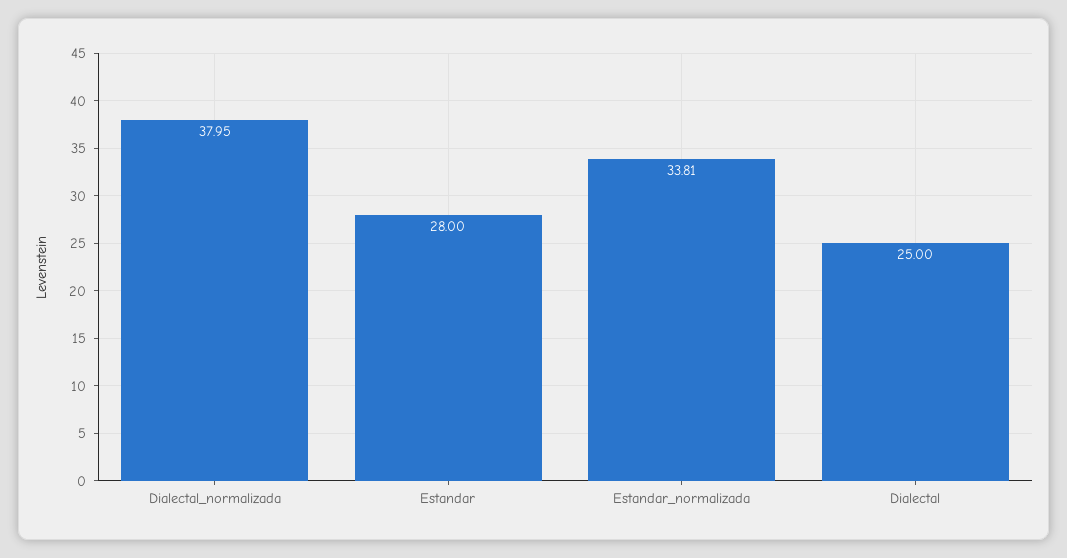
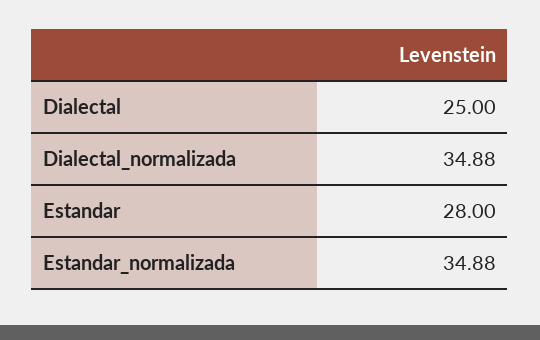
Dialectal_normalizada: 37.95 -> 34.88
Estandar_normalizada: 33.81 -> 34.88

